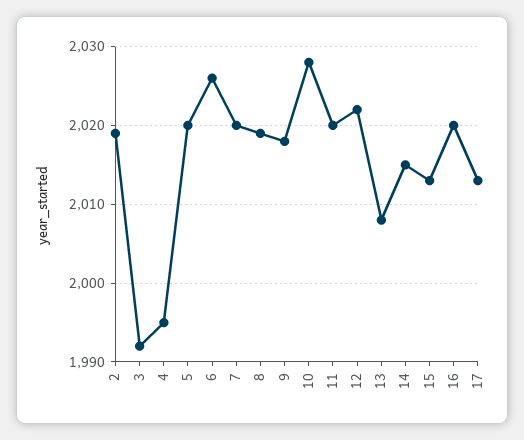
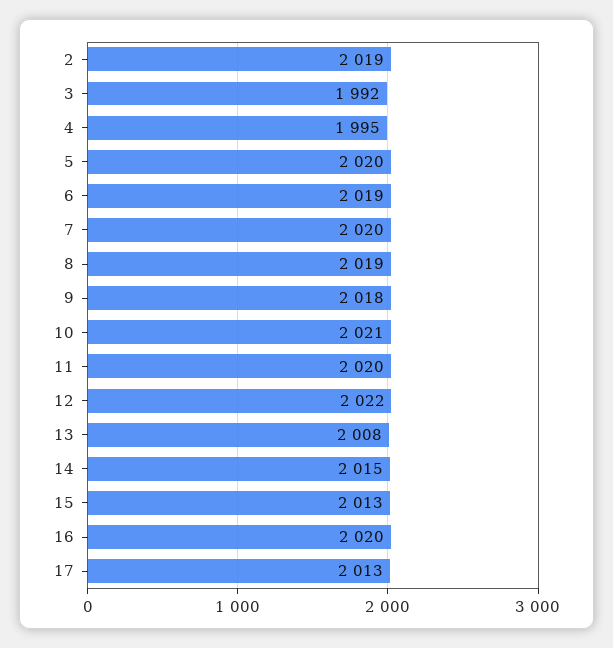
6: 2026 -> 2019
10: 2028 -> 2021

